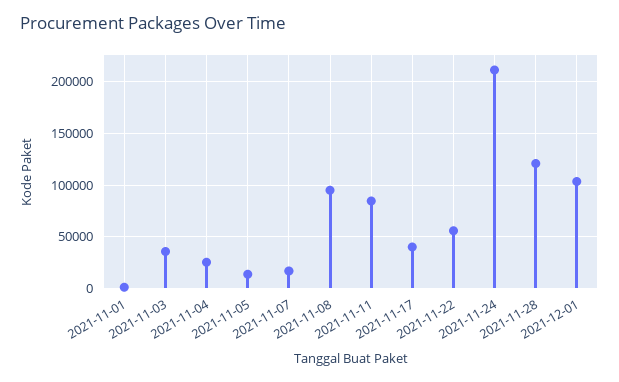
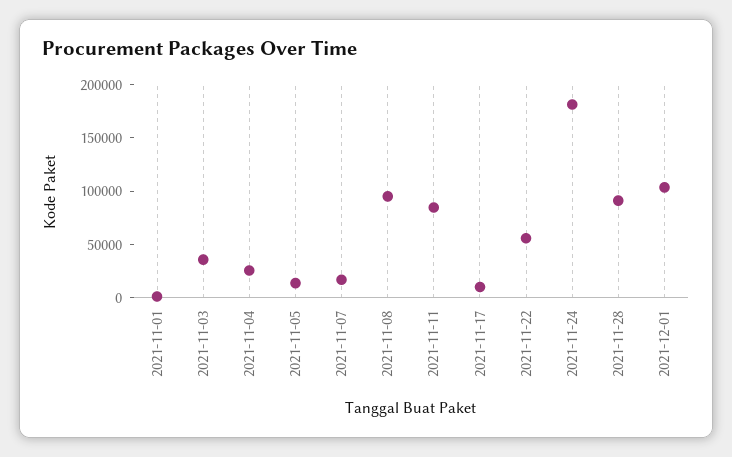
2021-11-17: 40000 -> 10000
2021-11-24: 210000 -> 180000
2021-11-28: 120000 -> 90000

